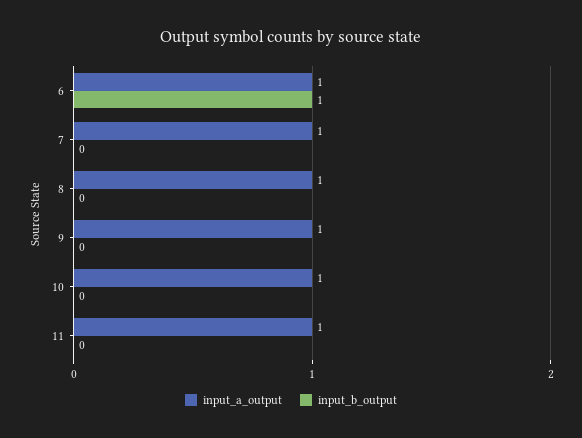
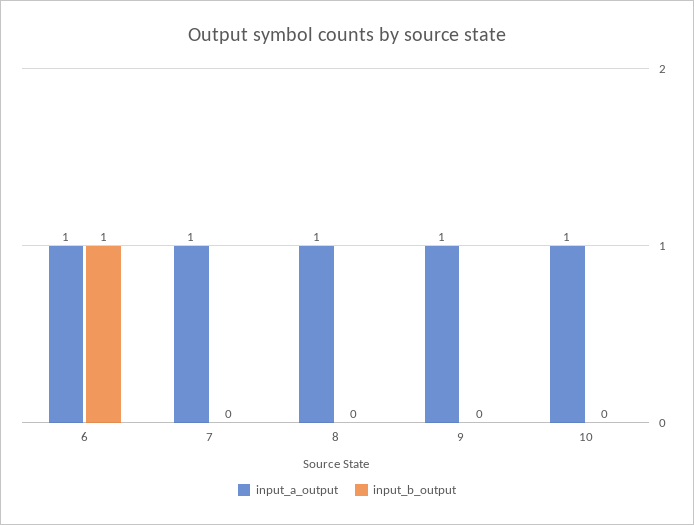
input_a_output, 11: 1 -> none
input_b_output, 11: 0 -> none

